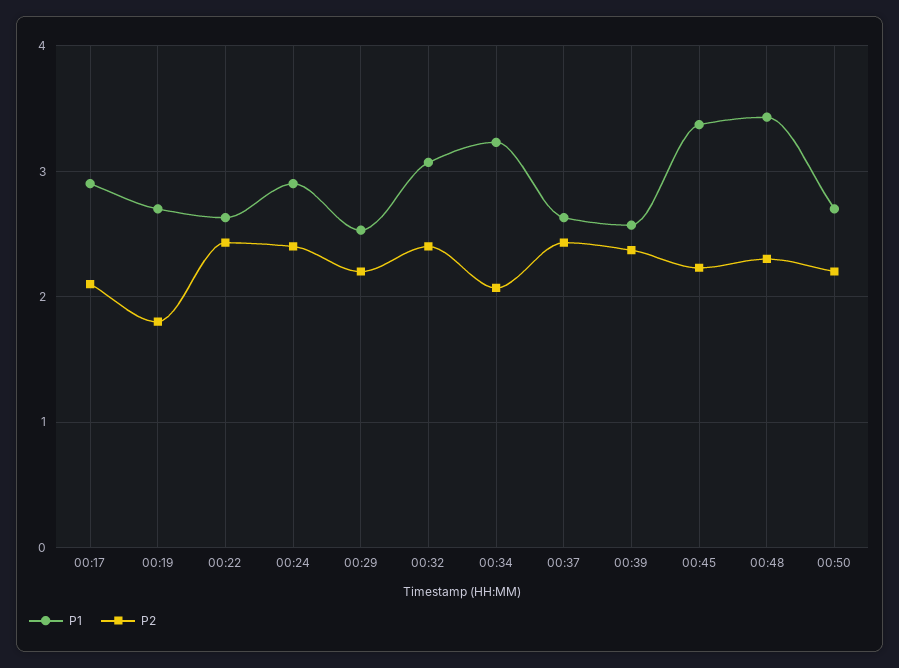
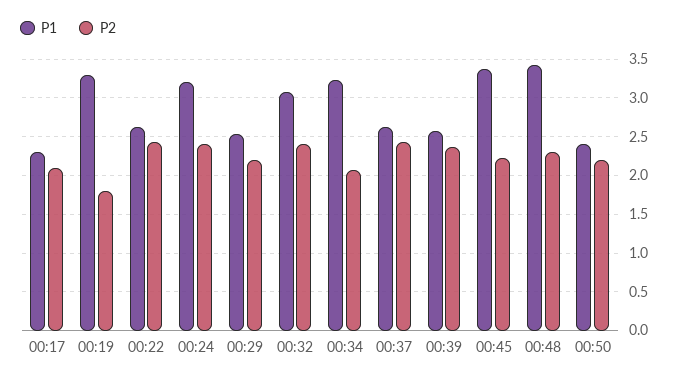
P1, 00:17: 2.9 -> 2.3
P1, 00:19: 2.7 -> 3.3
P1, 00:24: 2.9 -> 3.2
P1, 00:50: 2.7 -> 2.4

